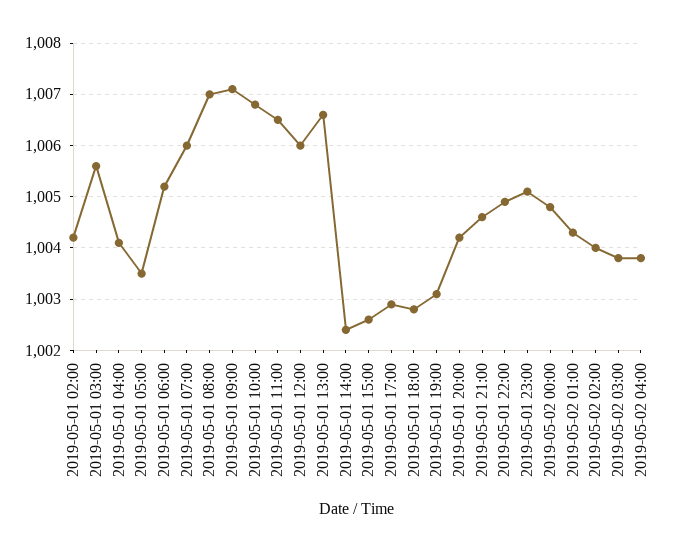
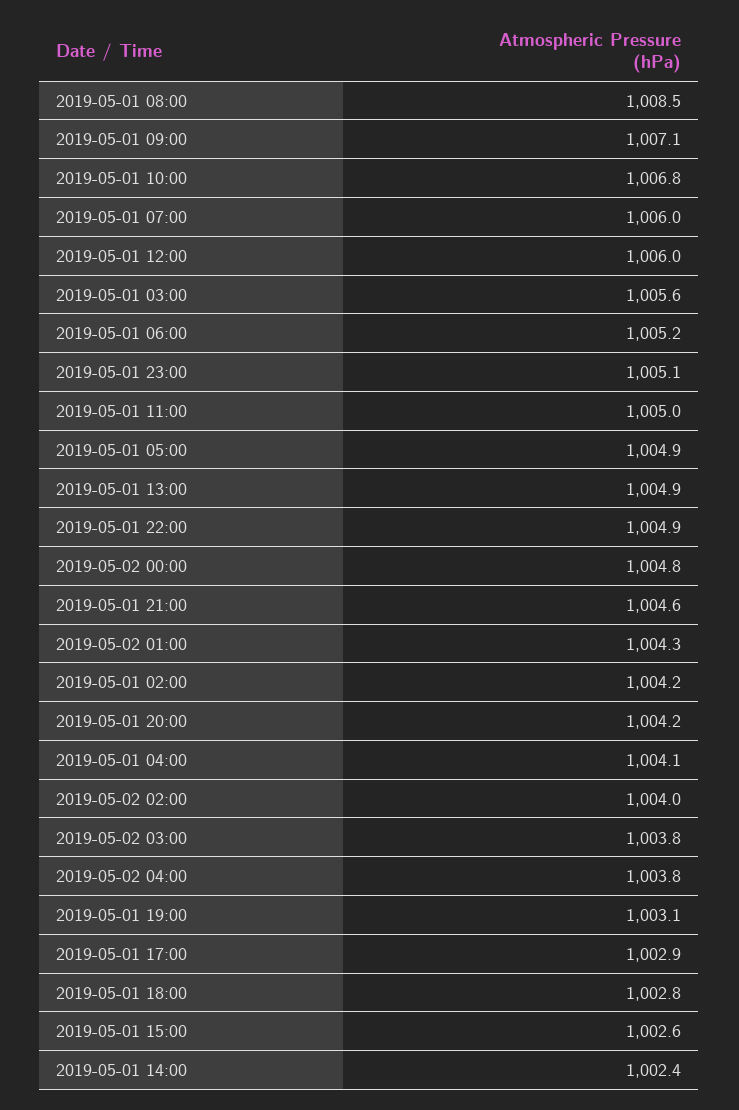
2019-05-01 05:00: 1003.5 -> 1004.9
2019-05-01 08:00: 1007 -> 1008.5
2019-05-01 11:00: 1006.5 -> 1005
2019-05-01 13:00: 1006.5 -> 1004.9

